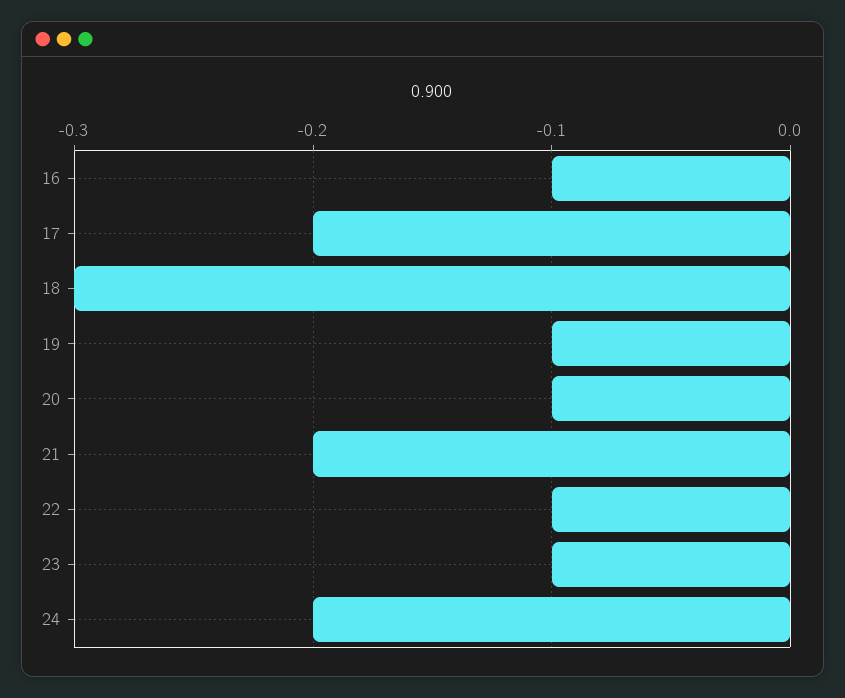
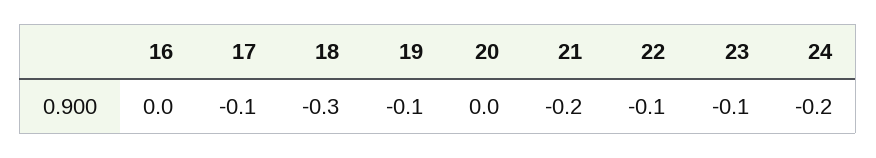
16: -0.1 -> 0
17: -0.2 -> -0.1
20: -0.1 -> 0

